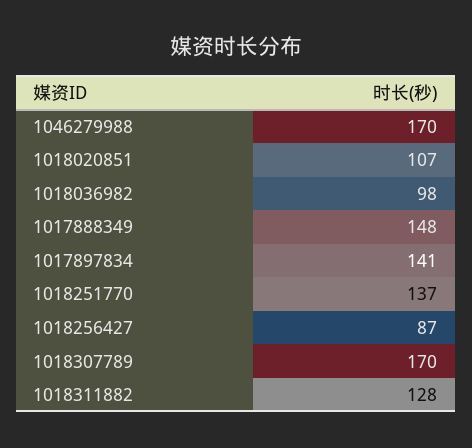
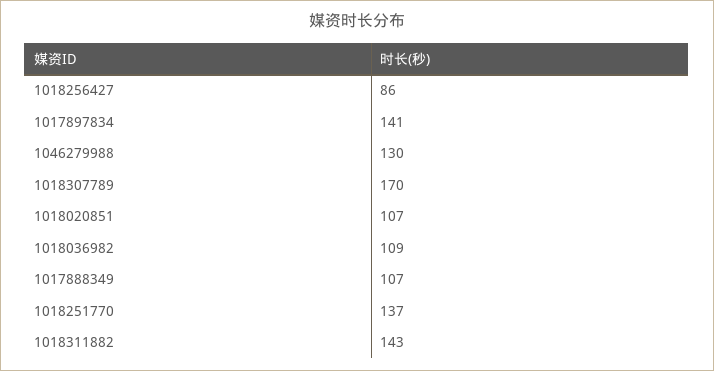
1046279988: 170 -> 130
1018036982: 98 -> 109
1017888349: 148 -> 107
1018256427: 87 -> 86
1018311882: 128 -> 143

